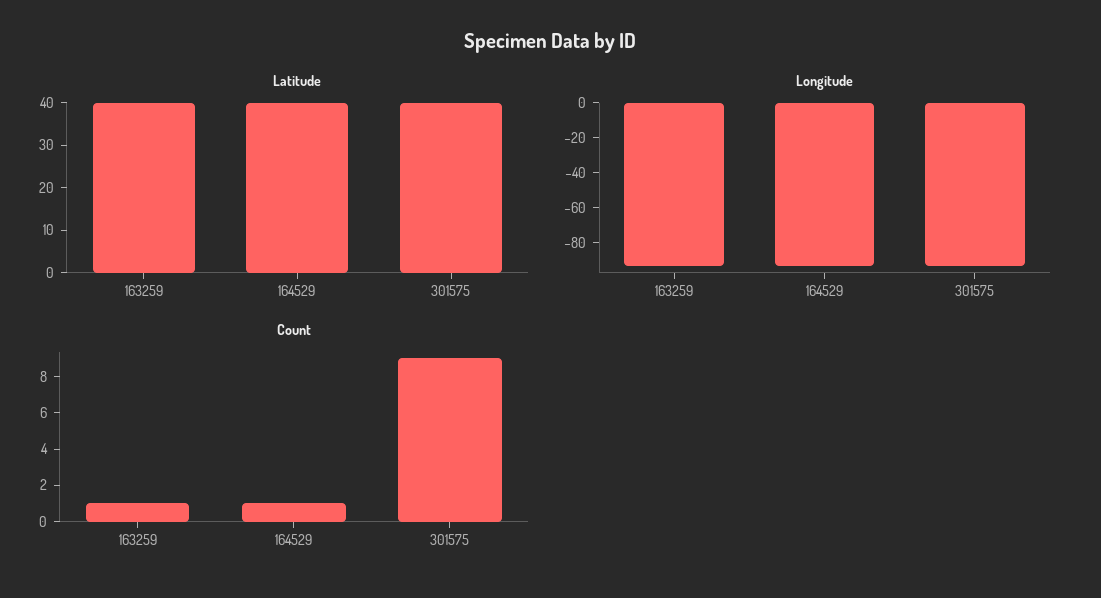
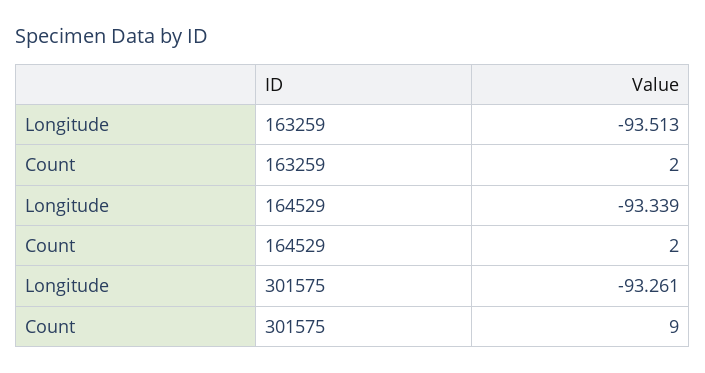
Latitude, 163259: 40 -> none
Latitude, 164529: 40 -> none
Latitude, 301575: 40 -> none
Count, 163259: 1 -> 2
Count, 164529: 1 -> 2

